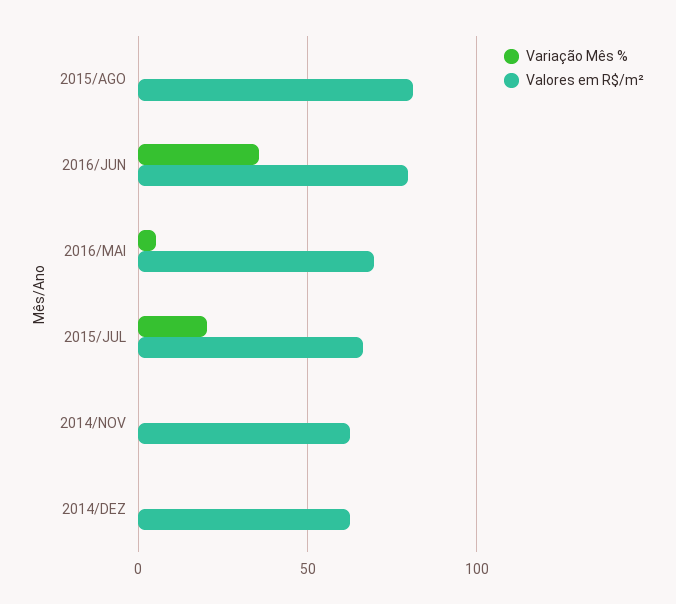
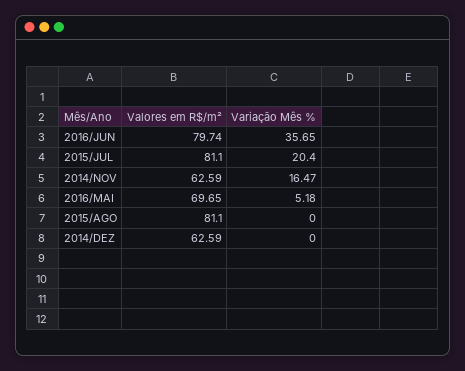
Valores em R$/m², 2015/JUL: 65 -> 81.1
Variação Mês %, 2014/NOV: 0 -> 16.47

